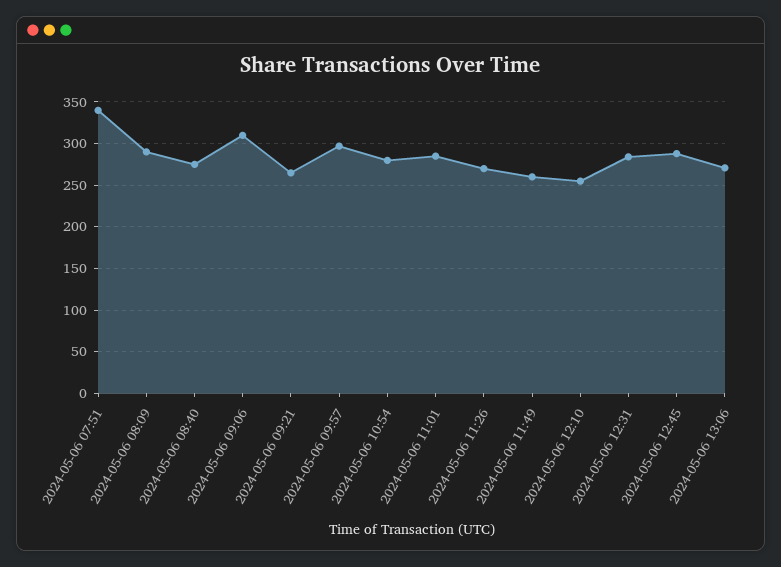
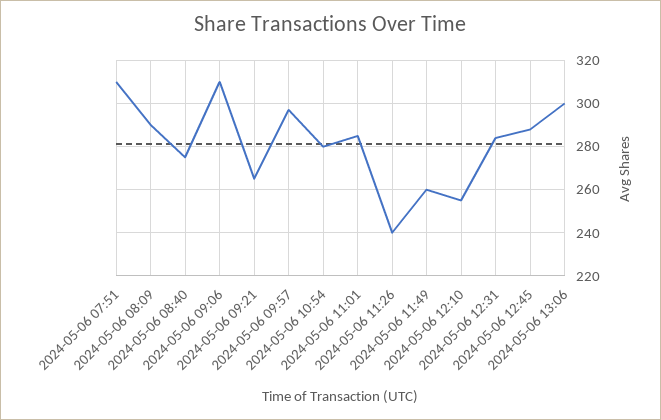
2024-05-06 07:51: 340 -> 310
2024-05-06 11:26: 270 -> 240
2024-05-06 13:06: 270 -> 300

